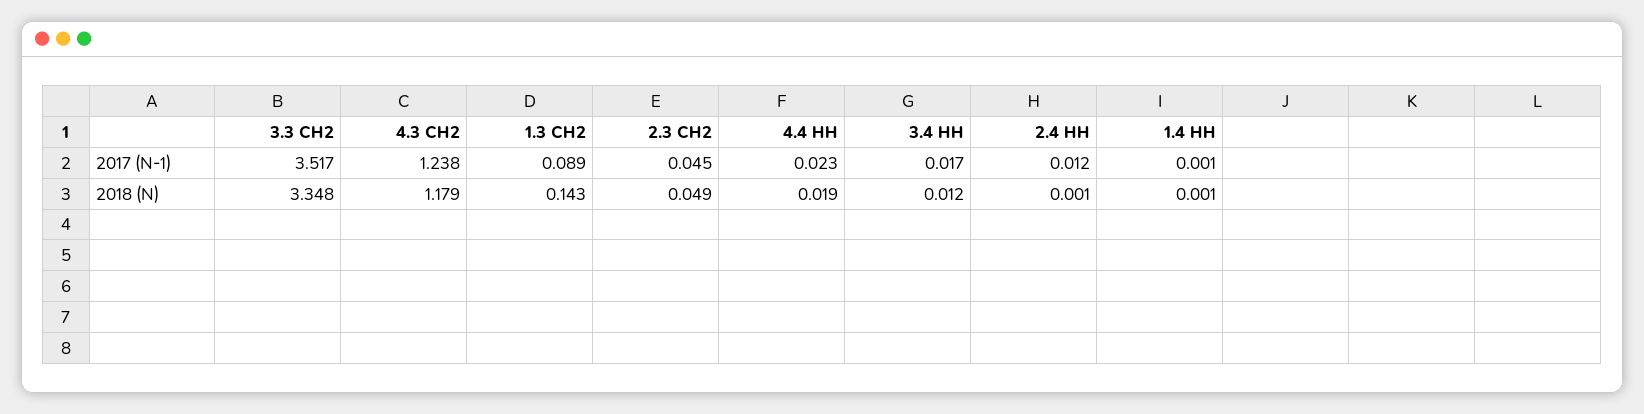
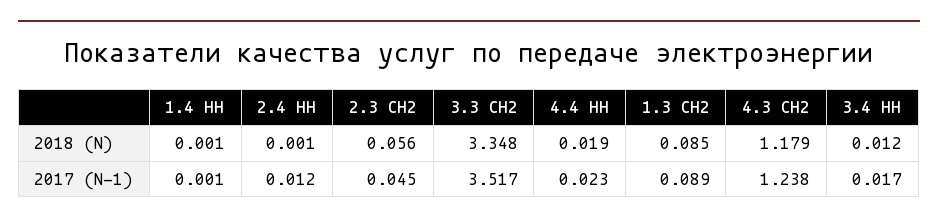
1.3 СН2, 2018 (N): 0.143 -> 0.085
2.3 СН2, 2018 (N): 0.049 -> 0.056

